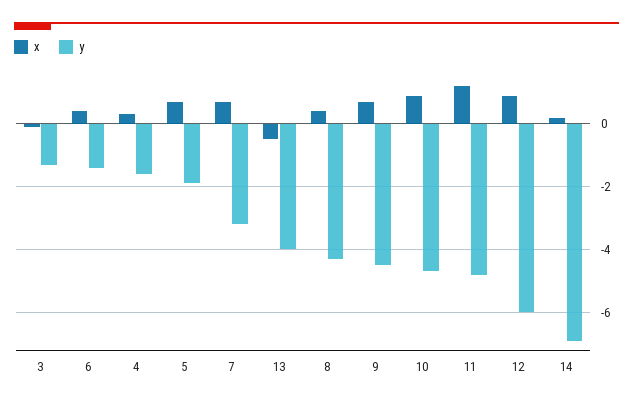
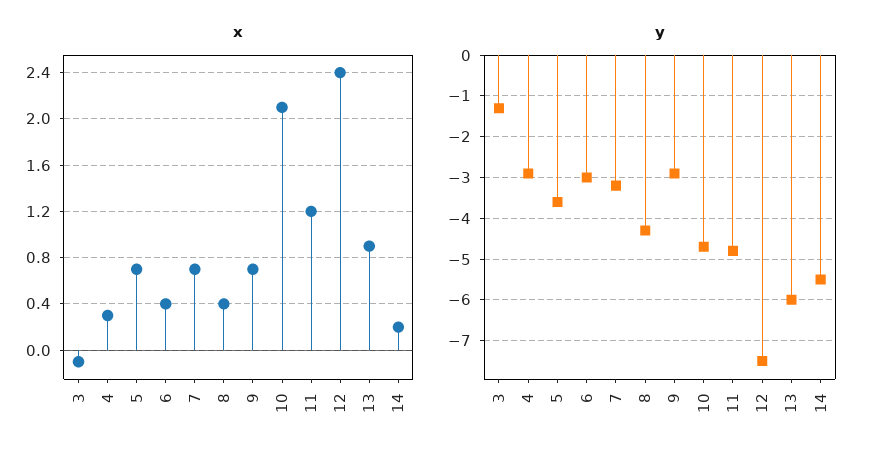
y, 6: -1.5 -> -3
y, 4: -1.5 -> -3
y, 5: -2 -> -3.5
x, 13: -0.5 -> 0.9
y, 13: -4 -> -6
y, 9: -4.5 -> -3
x, 10: 1 -> 2.1
x, 12: 1 -> 2.4
y, 12: -6 -> -7.5
y, 14: -7 -> -5.5

